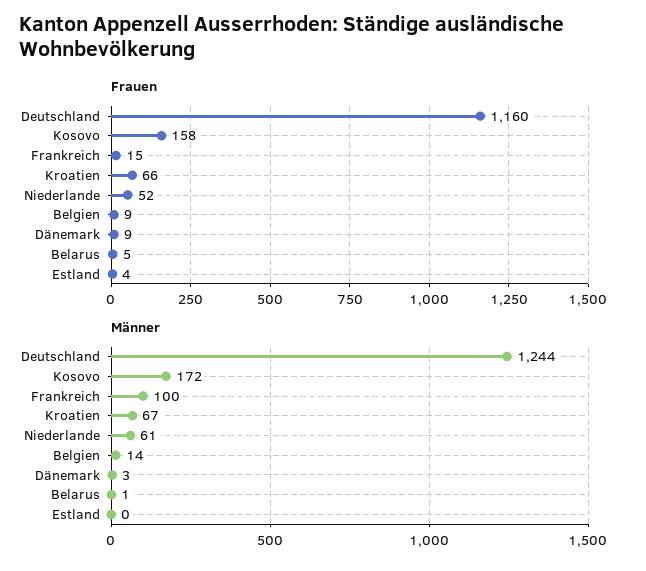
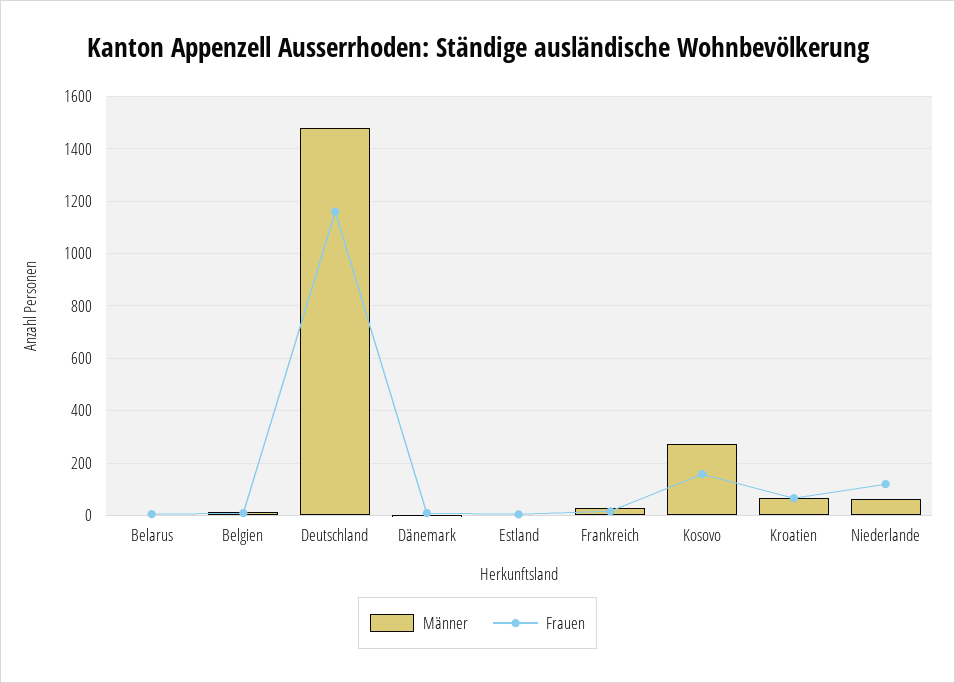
Frauen, Niederlande: 52 -> 125
Männer, Deutschland: 1244 -> 1475
Männer, Kosovo: 172 -> 275
Männer, Frankreich: 100 -> 25

